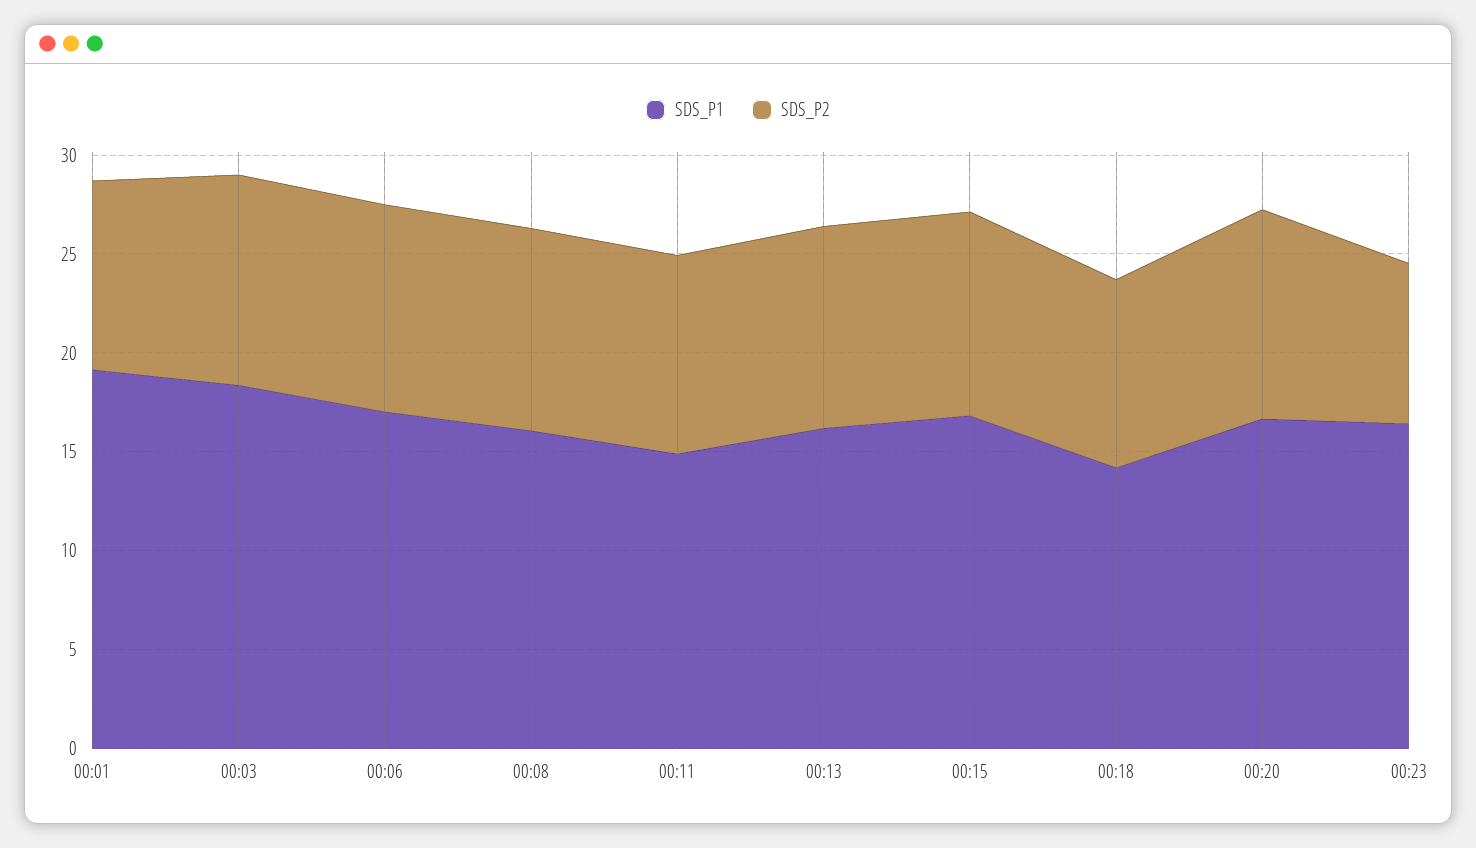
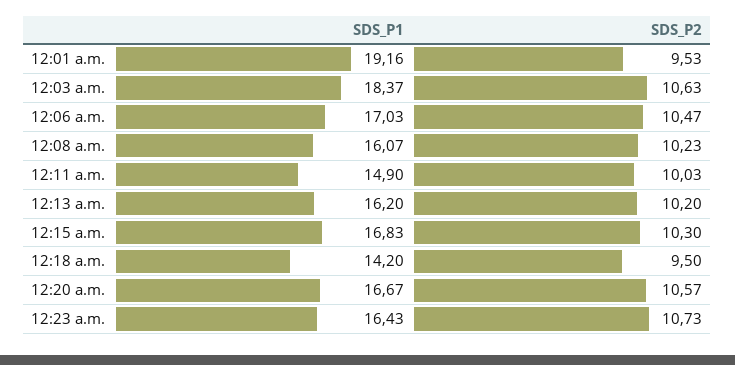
SDS_P2, 00:23: 8 -> 10.73

